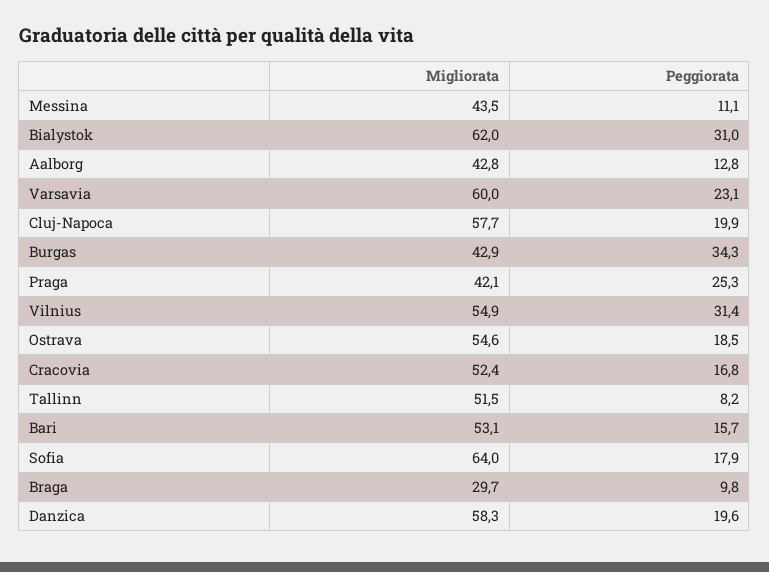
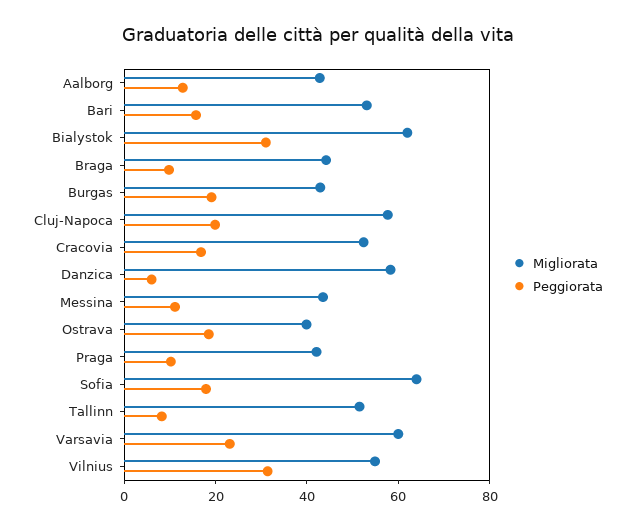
Peggiorata, Burgas: 34.3 -> 20
Peggiorata, Praga: 25.3 -> 10
Migliorata, Ostrava: 54.6 -> 40
Migliorata, Braga: 29.7 -> 45
Peggiorata, Danzica: 19.6 -> 5

